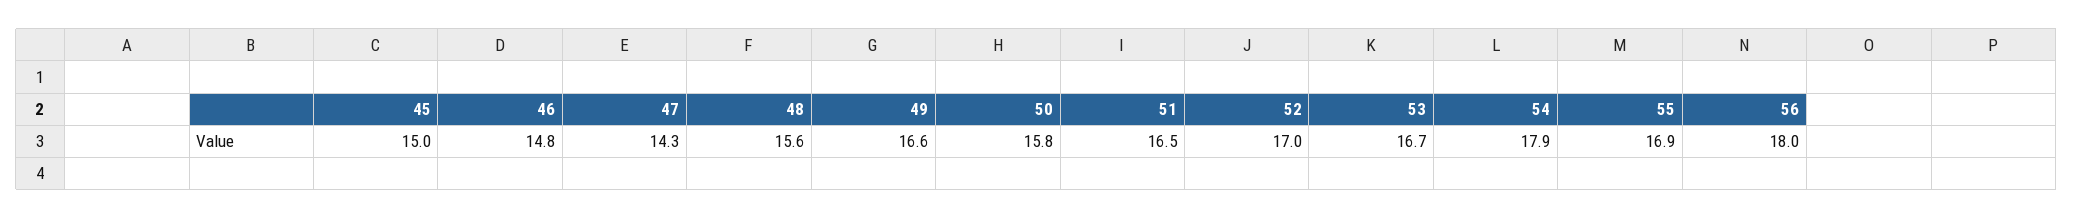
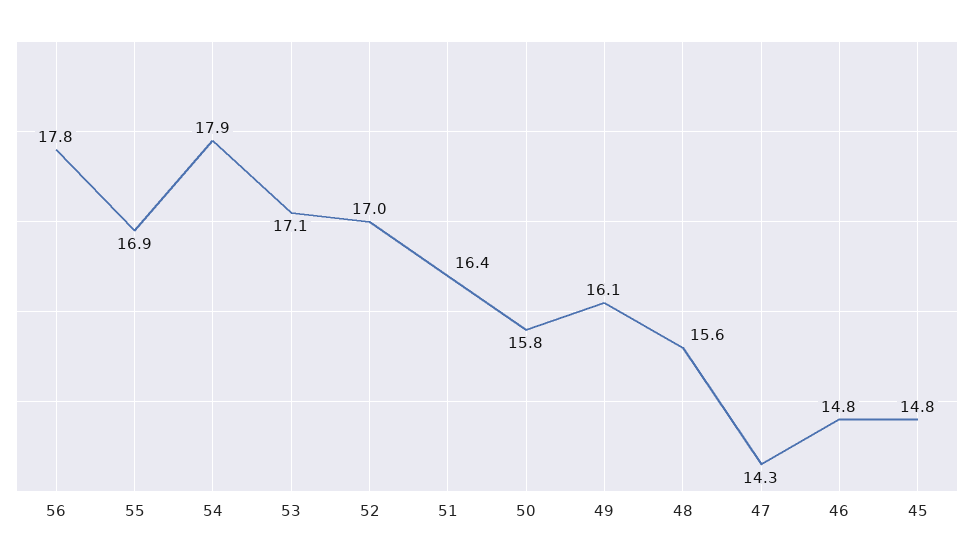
45: 15 -> 14.8
49: 16.6 -> 16.1
51: 16.5 -> 16.4
53: 16.7 -> 17.1
56: 18 -> 17.8

